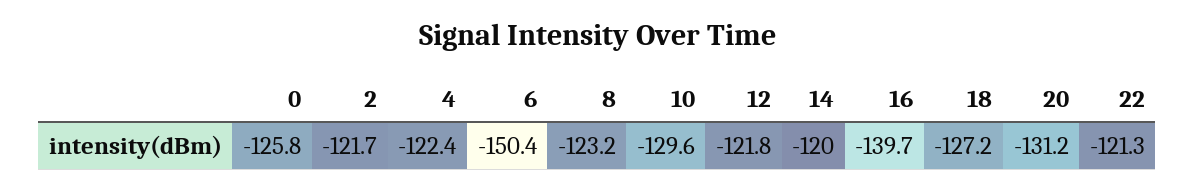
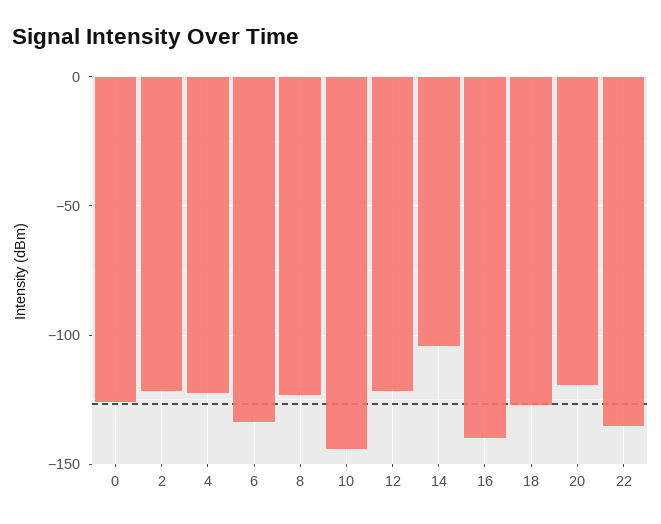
6: -150.4 -> -135
10: -129.6 -> -145
14: -120 -> -105
20: -131.2 -> -120
22: -121.3 -> -135

